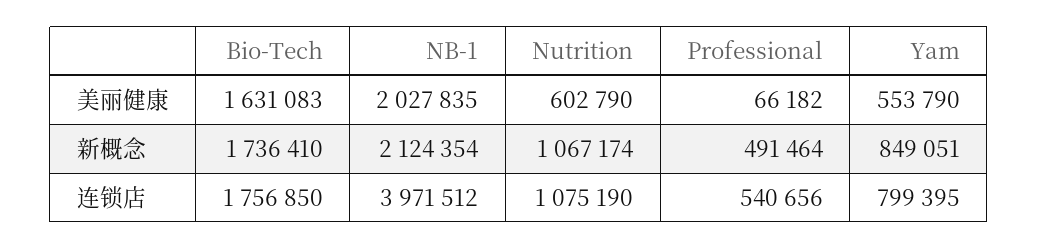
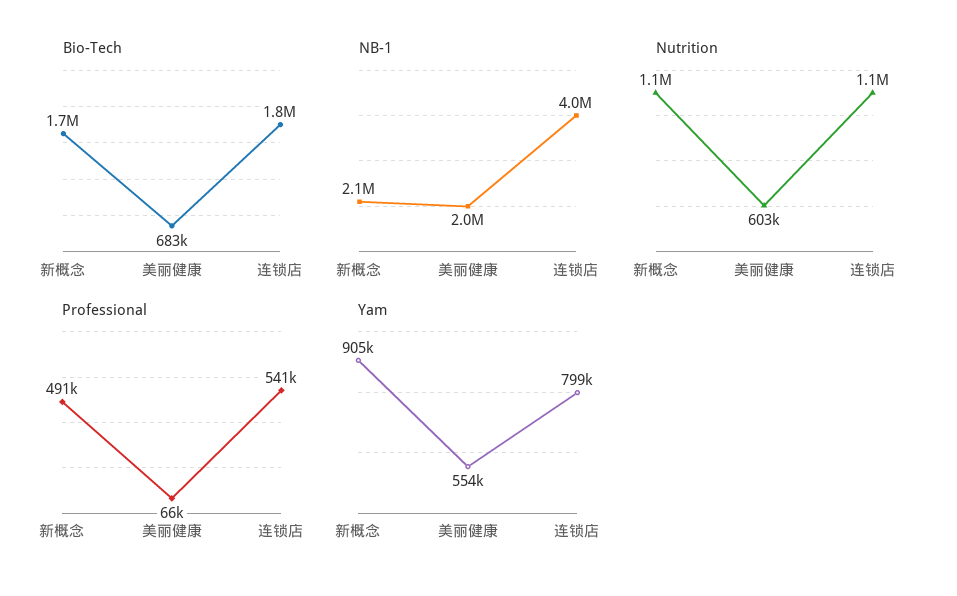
Bio-Tech, 美丽健康: 1631083 -> 683000
Yam, 新概念: 849051 -> 905000

